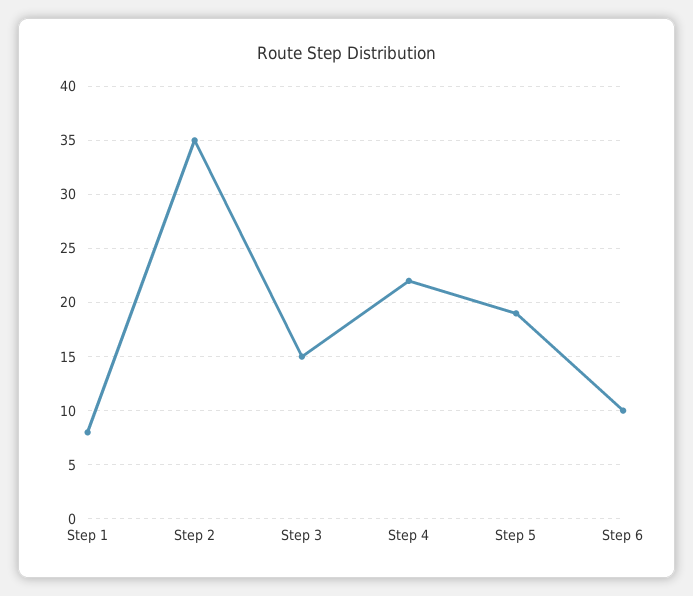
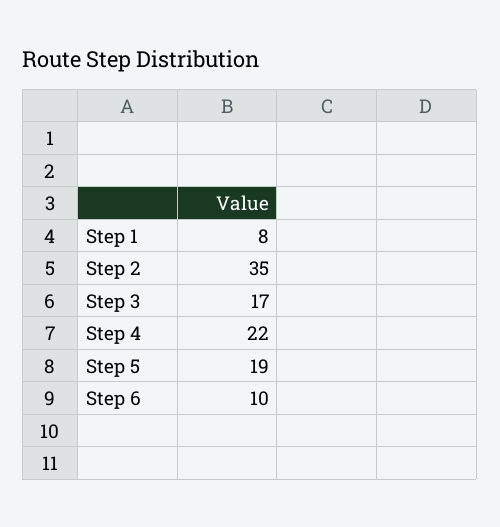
Step 3: 15 -> 17

